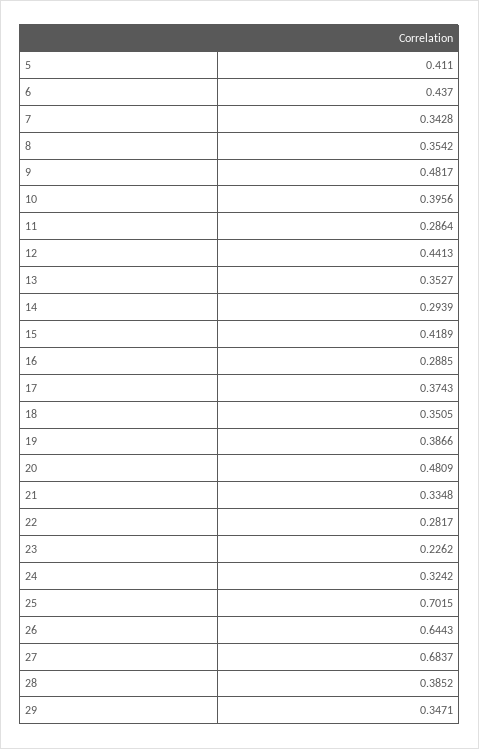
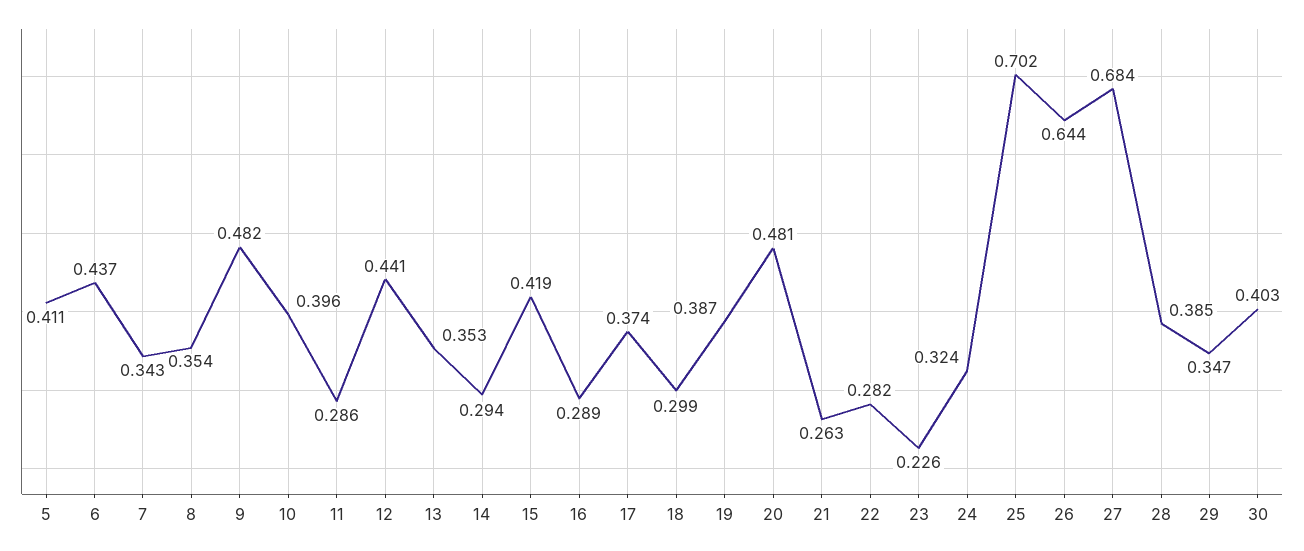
18: 0.3505 -> 0.299
21: 0.3348 -> 0.263
30: none -> 0.403

